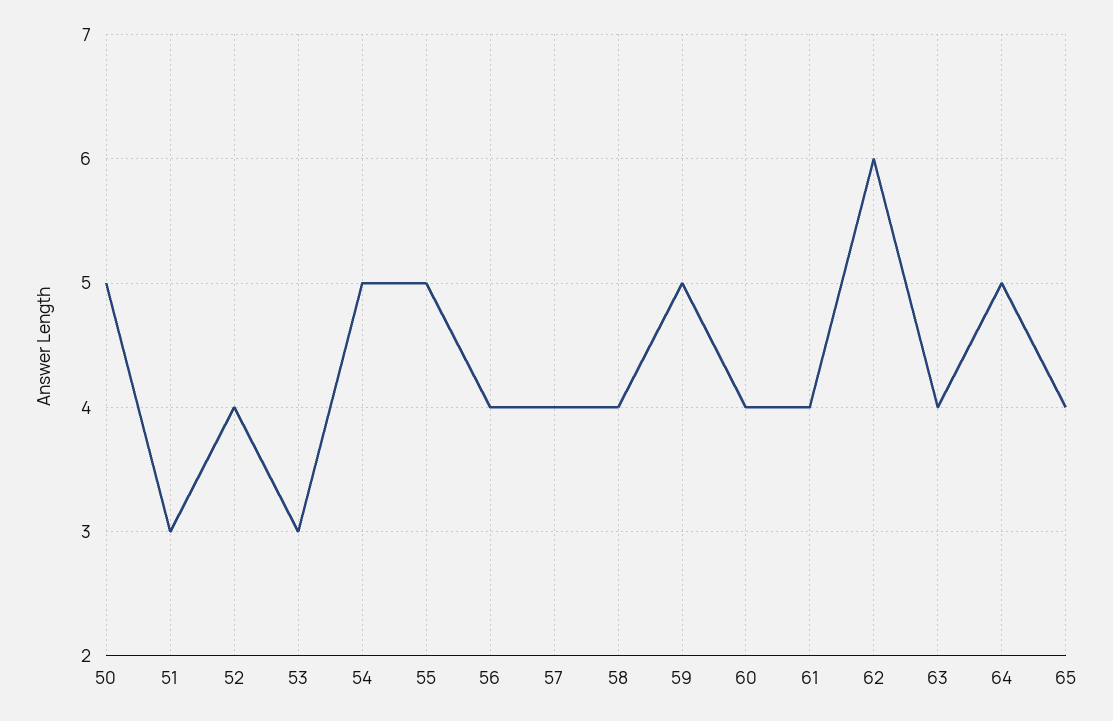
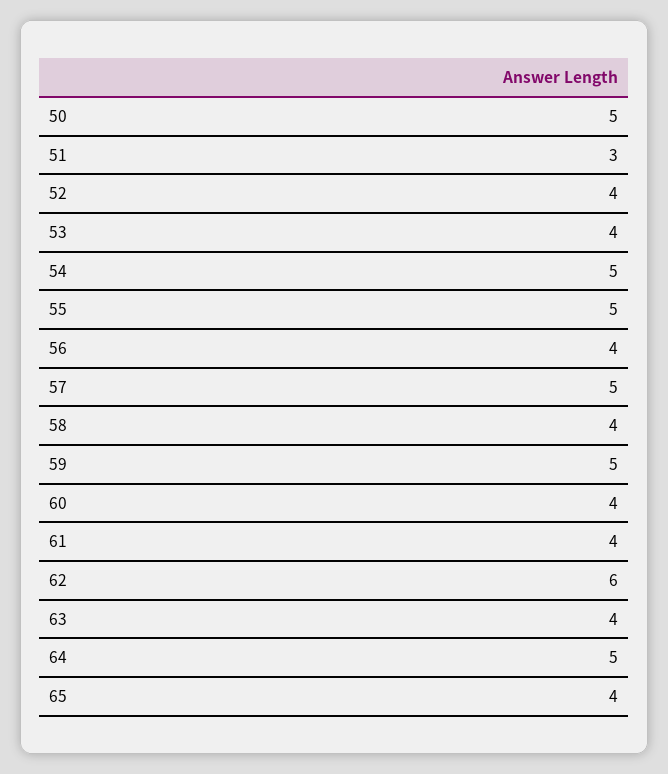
53: 3 -> 4
57: 4 -> 5

